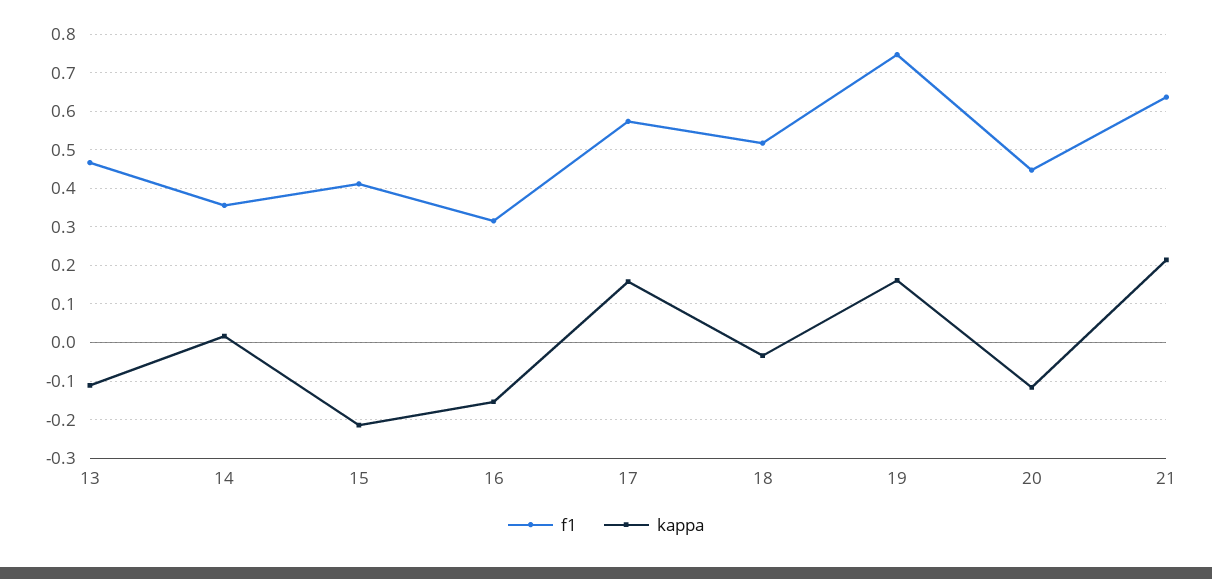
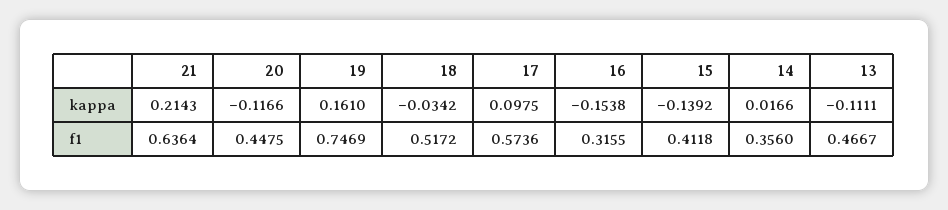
kappa, 15: -0.22 -> -0.1392
kappa, 17: 0.16 -> 0.0975

